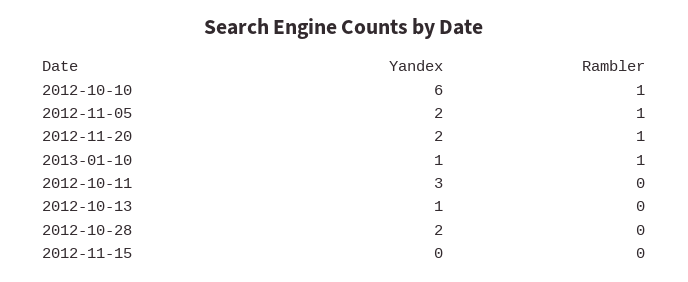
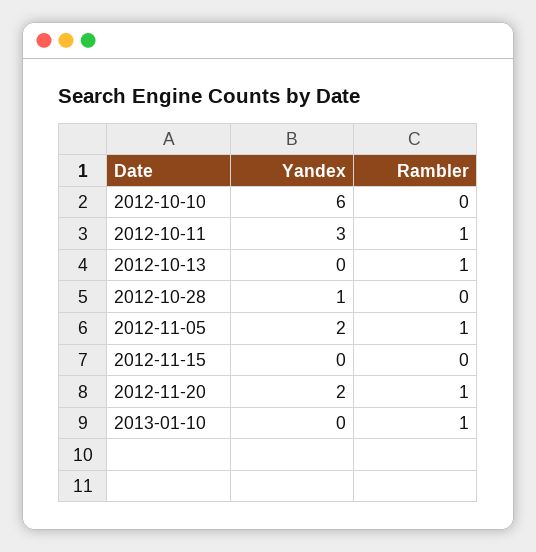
Rambler, 2012-10-10: 1 -> 0
Yandex, 2013-01-10: 1 -> 0
Rambler, 2012-10-11: 0 -> 1
Yandex, 2012-10-13: 1 -> 0
Rambler, 2012-10-13: 0 -> 1
Yandex, 2012-10-28: 2 -> 1

